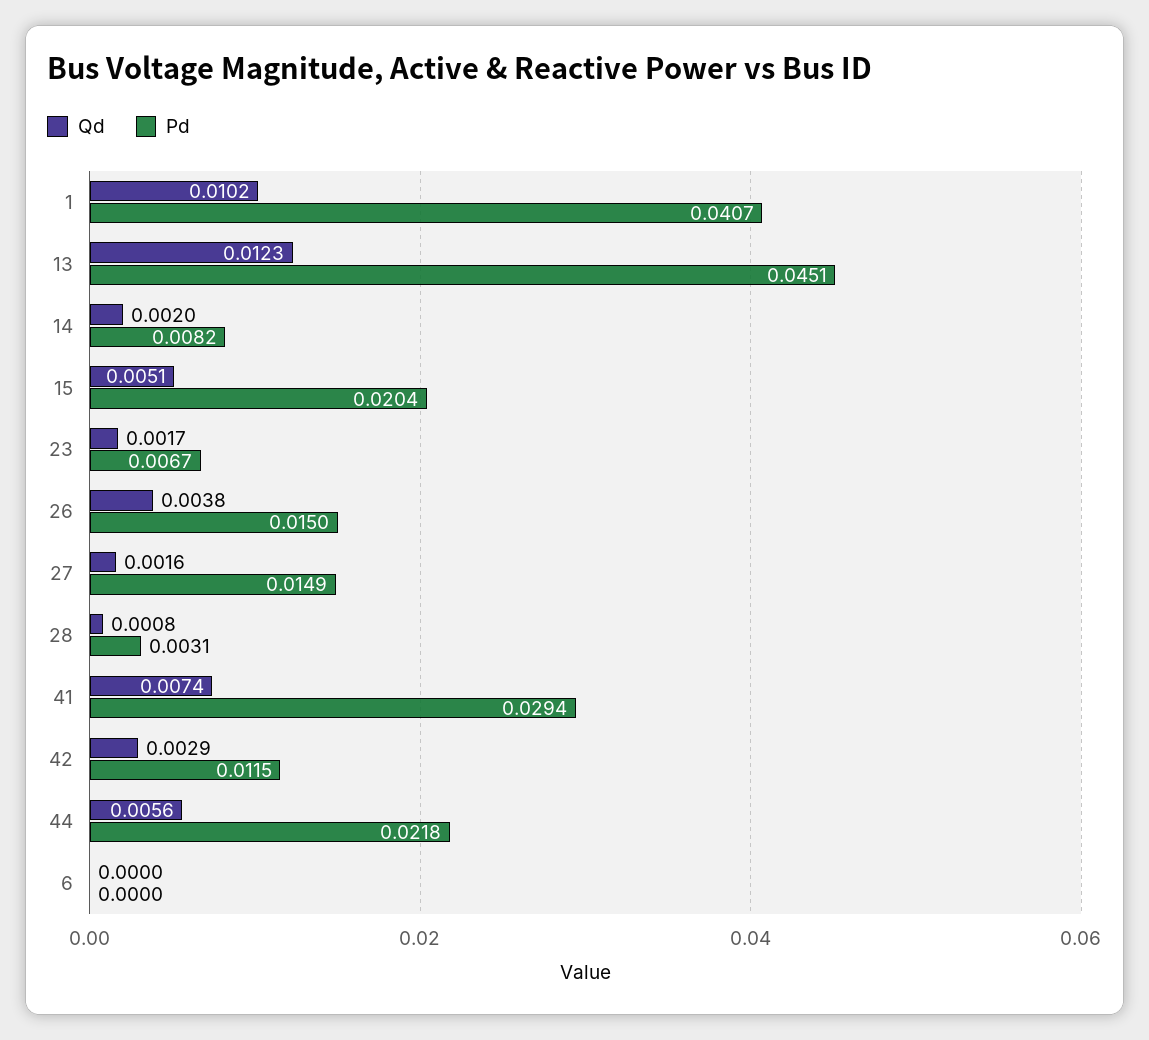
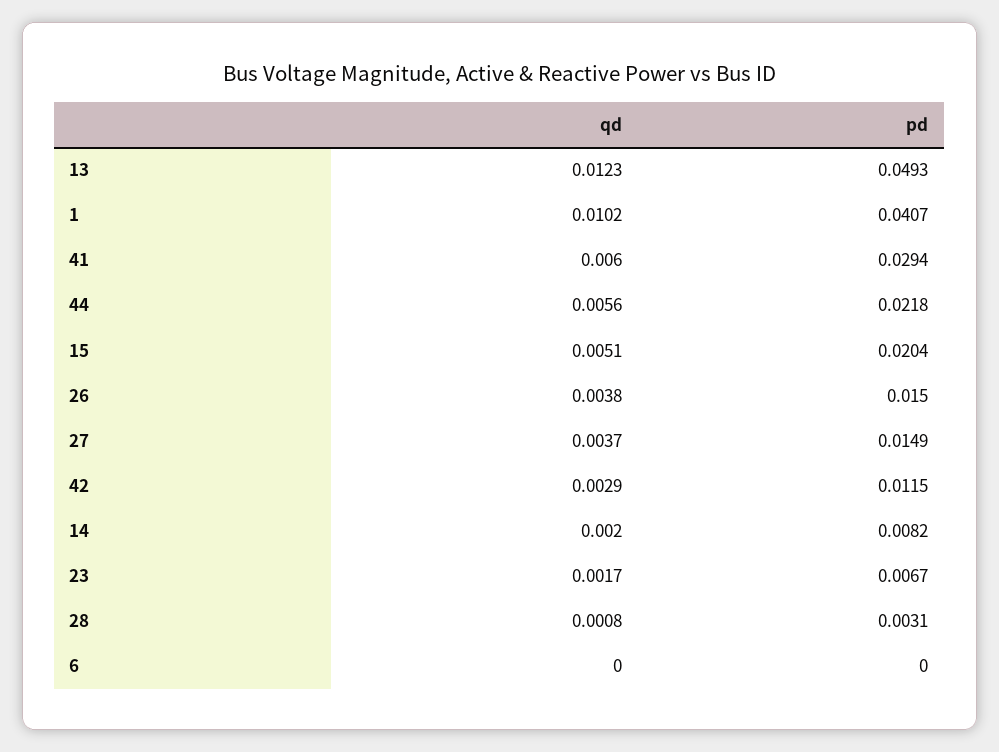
Pd, 13: 0.0451 -> 0.0493
Qd, 27: 0.0016 -> 0.0037
Qd, 41: 0.0074 -> 0.006

